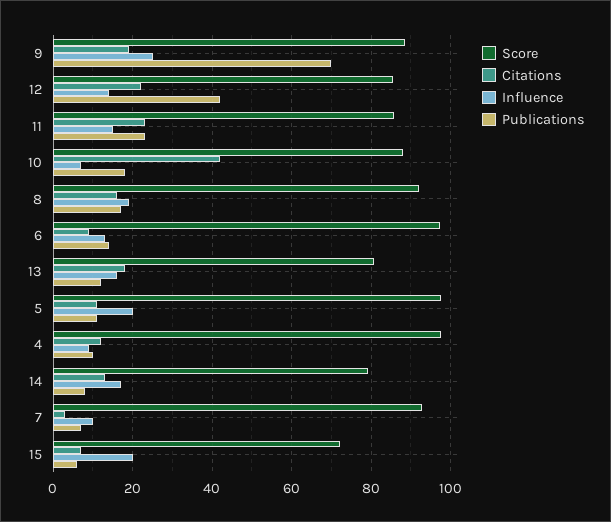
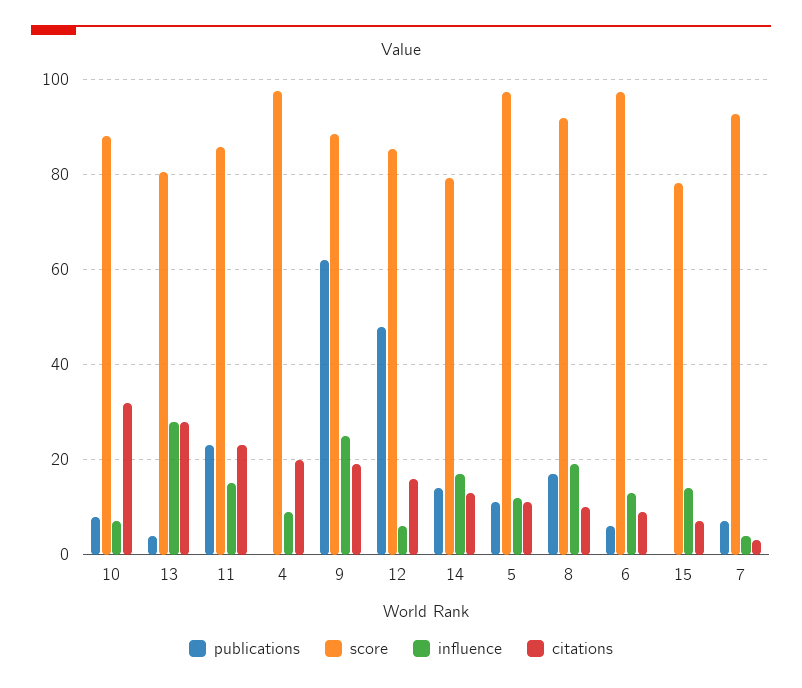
Publications, 9: 70 -> 62
Citations, 12: 22 -> 16
Influence, 12: 14 -> 6
Publications, 12: 42 -> 48
Citations, 10: 42 -> 32
Publications, 10: 18 -> 8
Citations, 8: 16 -> 10
Publications, 6: 14 -> 6
Citations, 13: 18 -> 28
Influence, 13: 16 -> 28
Publications, 13: 12 -> 4
Influence, 5: 20 -> 12
Citations, 4: 12 -> 20
Publications, 4: 10 -> 0
Publications, 14: 8 -> 14
Influence, 7: 10 -> 4
Score, 15: 72 -> 78
Influence, 15: 20 -> 14
Publications, 15: 6 -> 0

